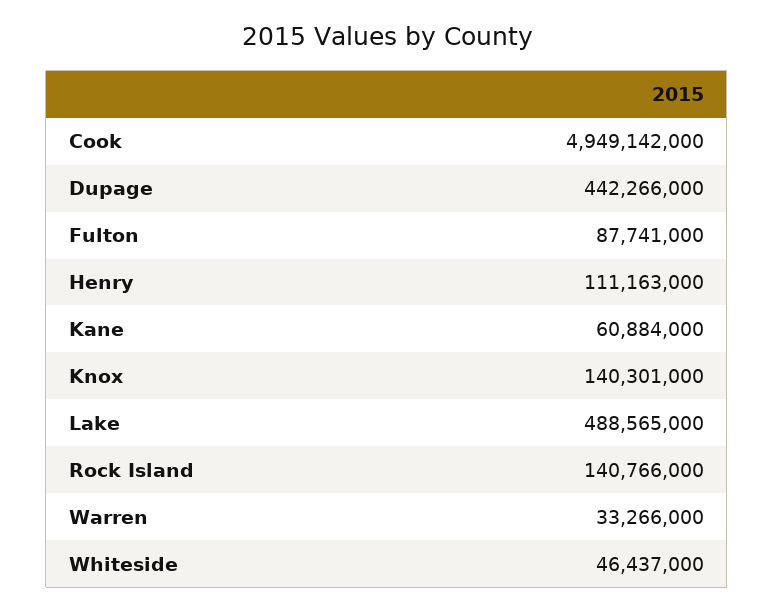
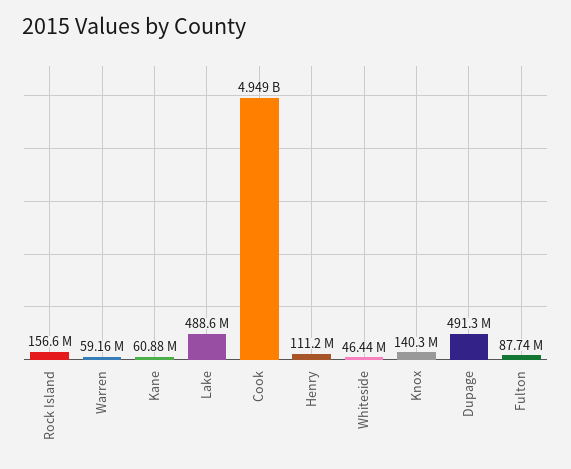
Dupage: 442266000 -> 491300000
Rock Island: 140766000 -> 156600000
Warren: 33266000 -> 59160000

